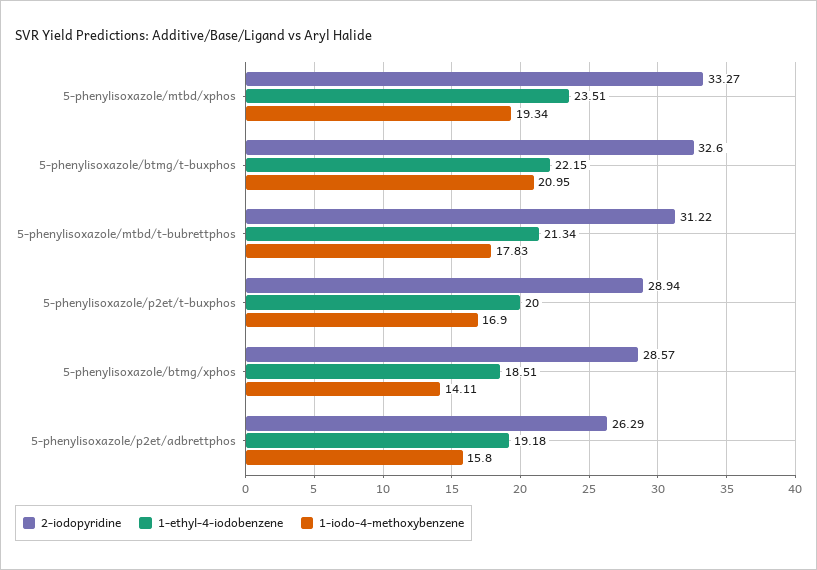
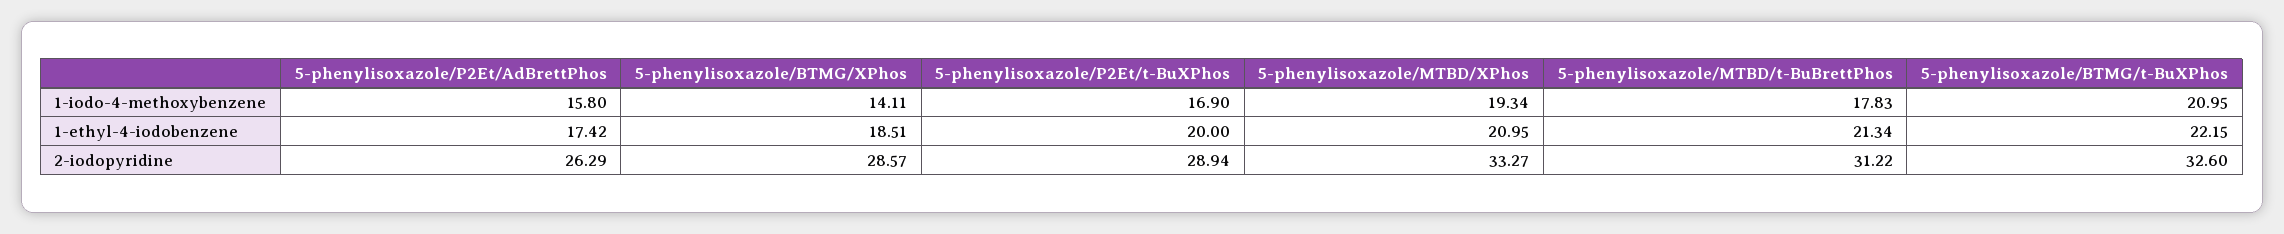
1-ethyl-4-iodobenzene, 5-phenylisoxazole/mtbd/xphos: 23.51 -> 20.95
1-ethyl-4-iodobenzene, 5-phenylisoxazole/p2et/adbrettphos: 19.18 -> 17.42

